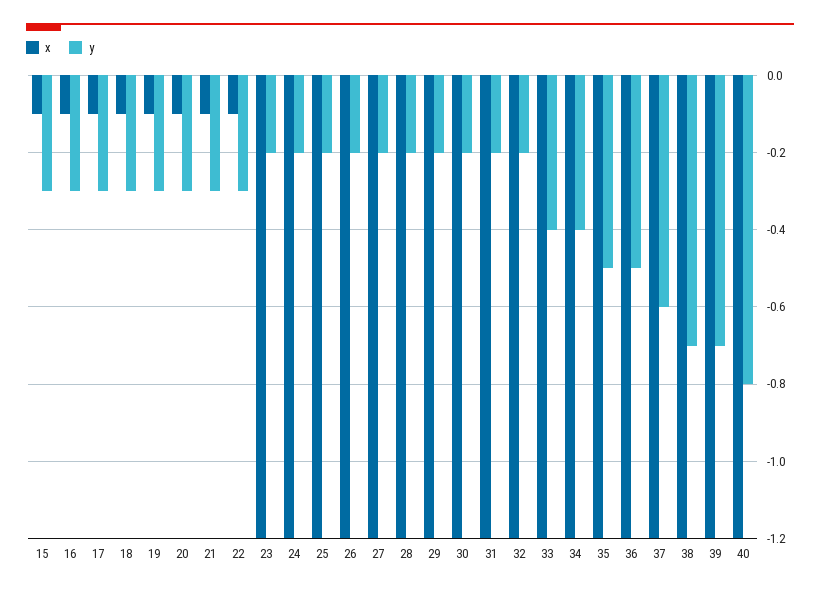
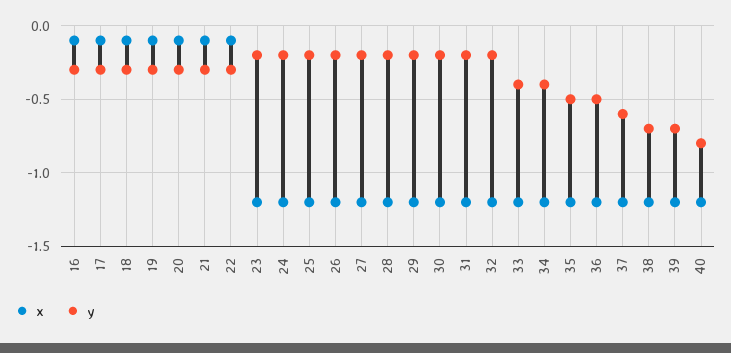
x, 15: -0.1 -> none
y, 15: -0.3 -> none

